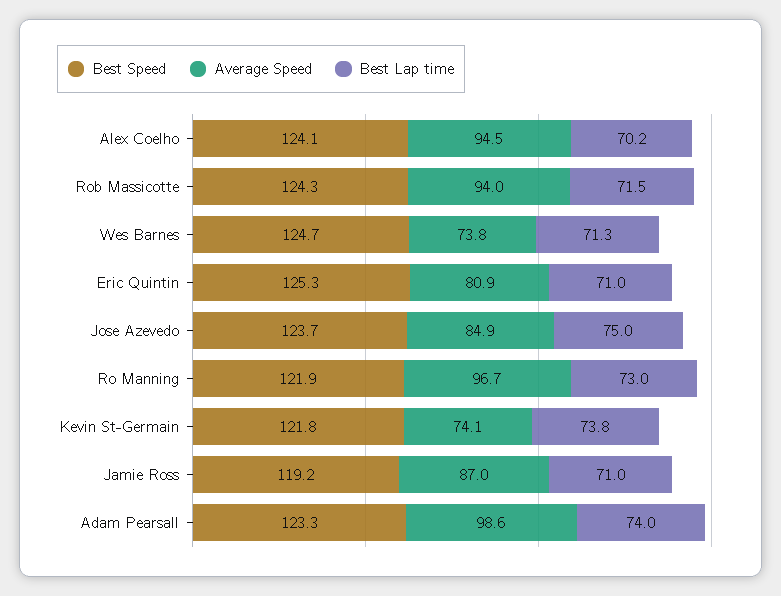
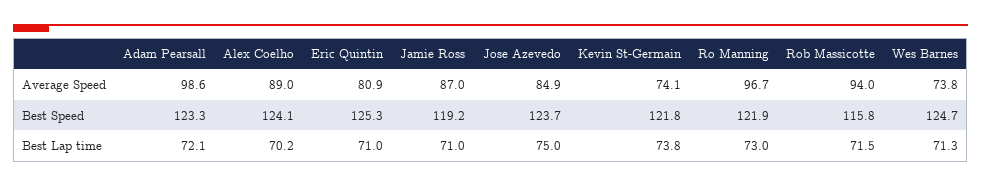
Average Speed, Alex Coelho: 94.5 -> 89
Best Speed, Rob Massicotte: 124.3 -> 115.8
Best Lap time, Adam Pearsall: 74 -> 72.1

